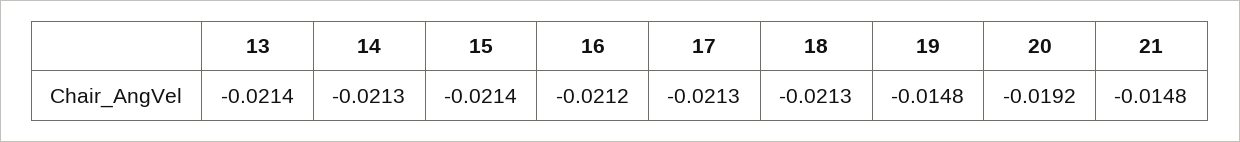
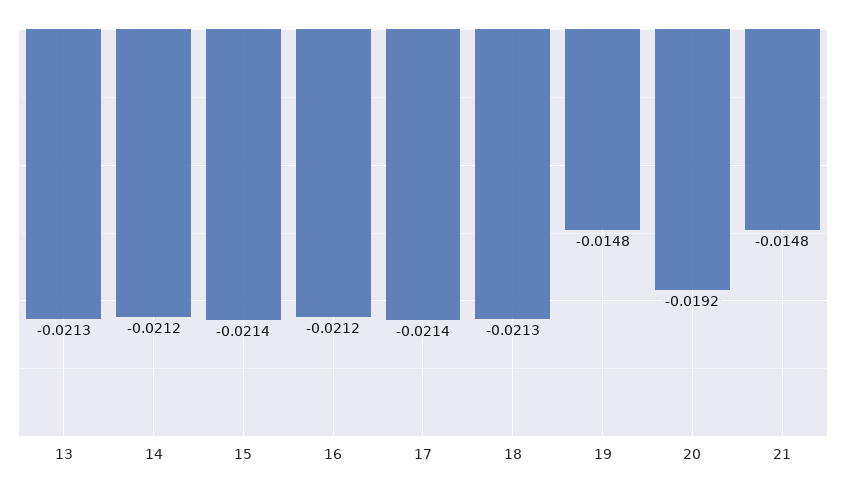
13: -0.0214 -> -0.0213
14: -0.0213 -> -0.0212
17: -0.0213 -> -0.0214

